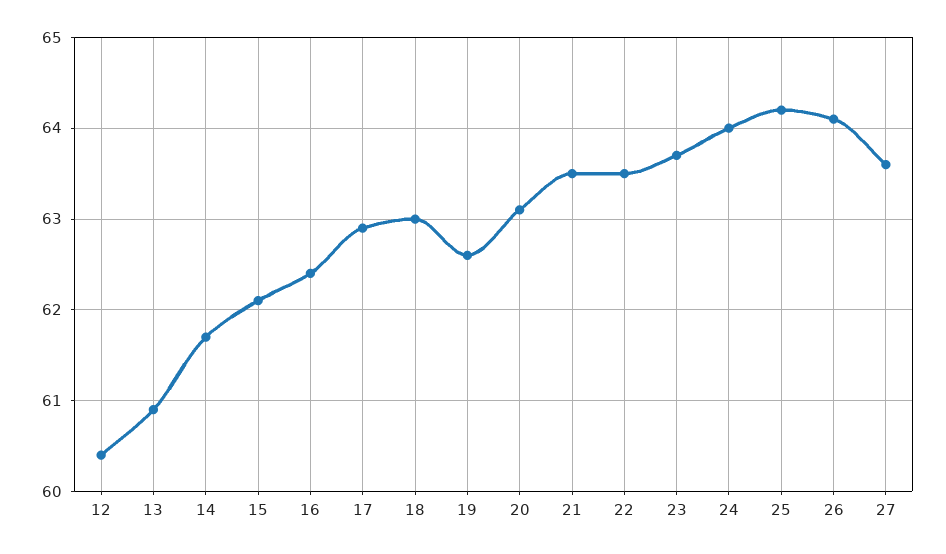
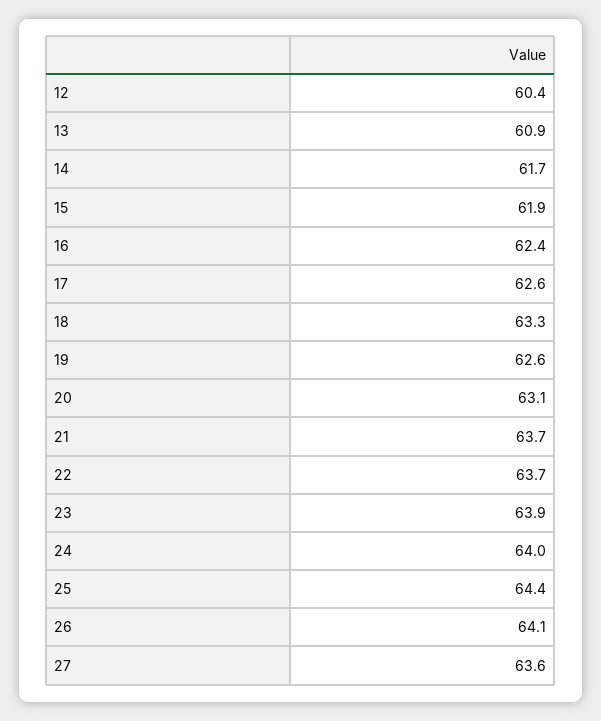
15: 62.1 -> 61.9
17: 62.9 -> 62.6
18: 63 -> 63.3
21: 63.5 -> 63.7
22: 63.5 -> 63.7
23: 63.7 -> 63.9
25: 64.2 -> 64.4

